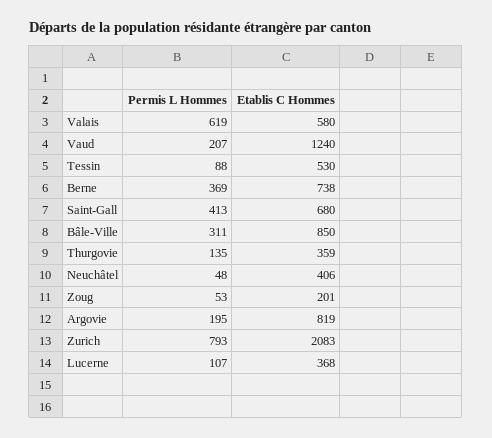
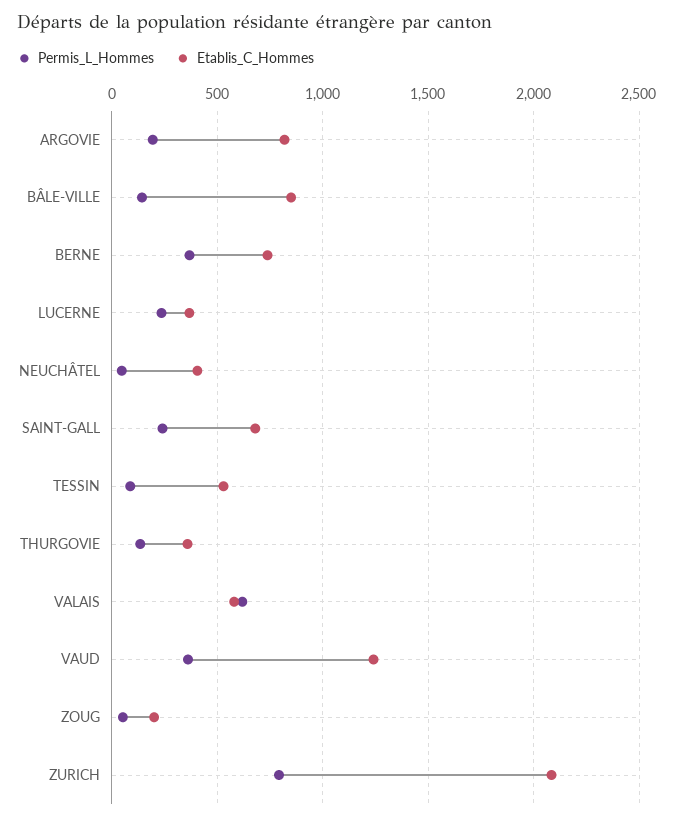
Permis L Hommes, Vaud: 207 -> 350
Permis L Hommes, Saint-Gall: 413 -> 250
Permis L Hommes, Bâle-Ville: 311 -> 150
Permis L Hommes, Lucerne: 107 -> 250

